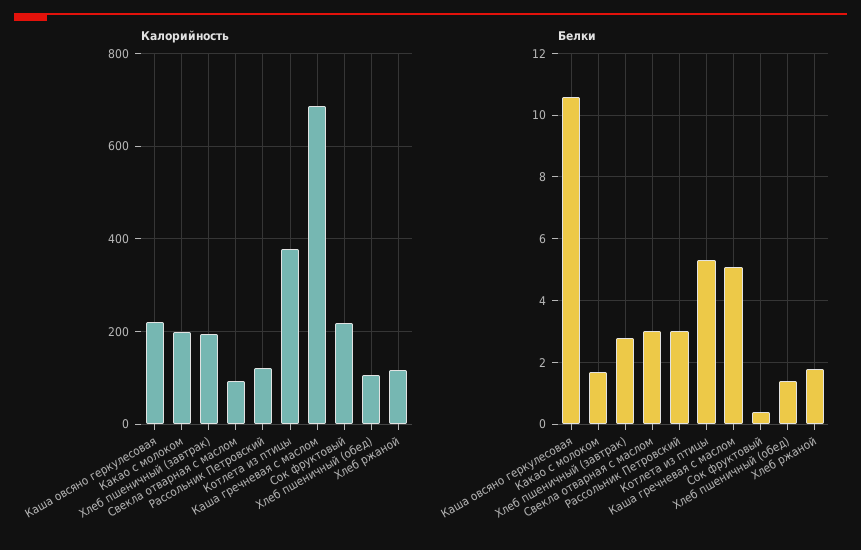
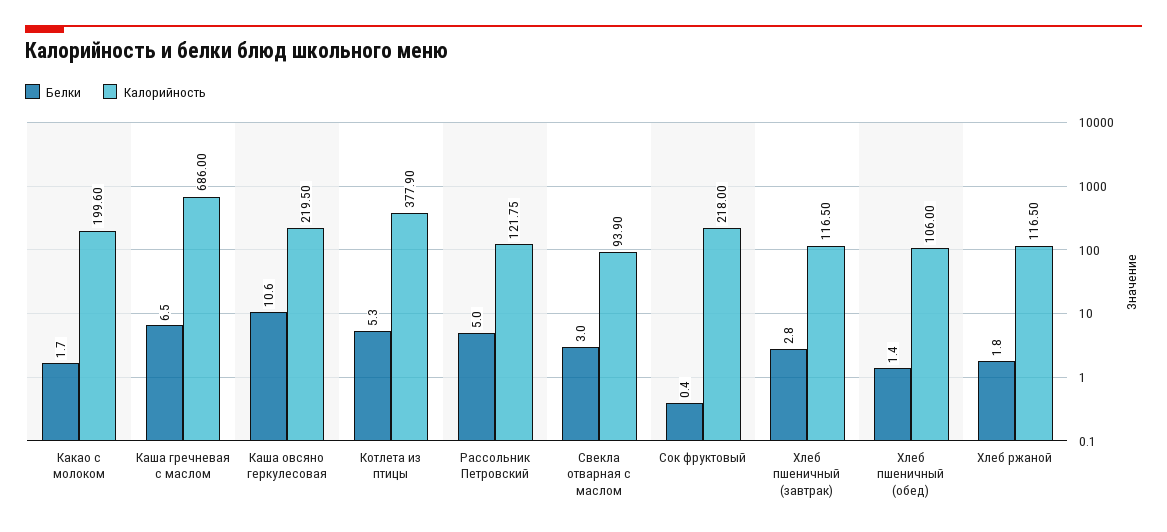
Калорийность, Хлеб пшеничный (завтрак): 200 -> 116.5
Белки, Рассольник Петровский: 3 -> 5
Белки, Каша гречневая с маслом: 5 -> 6.5

